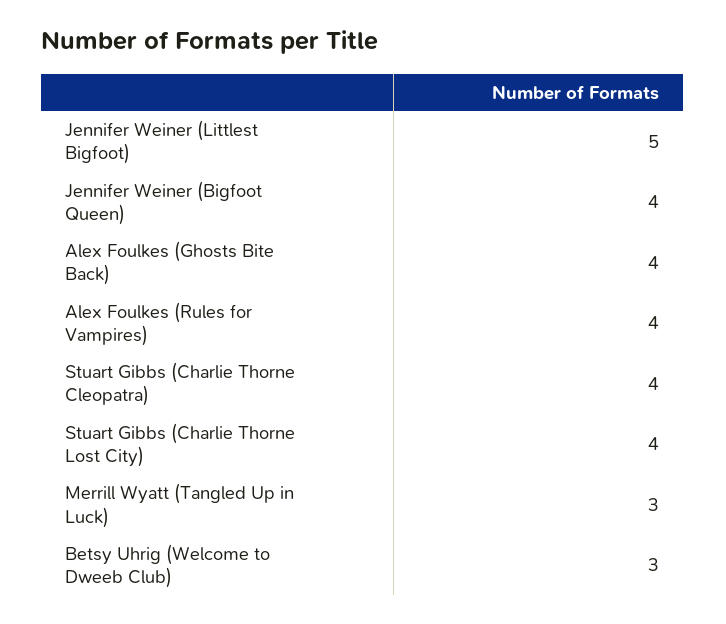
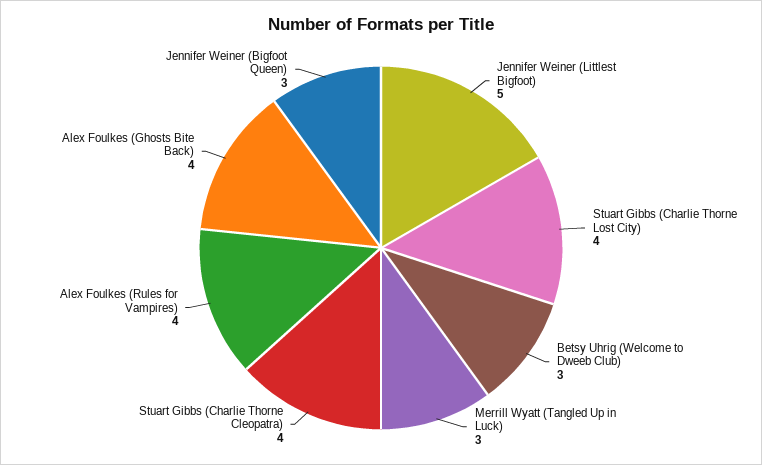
Jennifer Weiner (Bigfoot Queen): 4 -> 3

